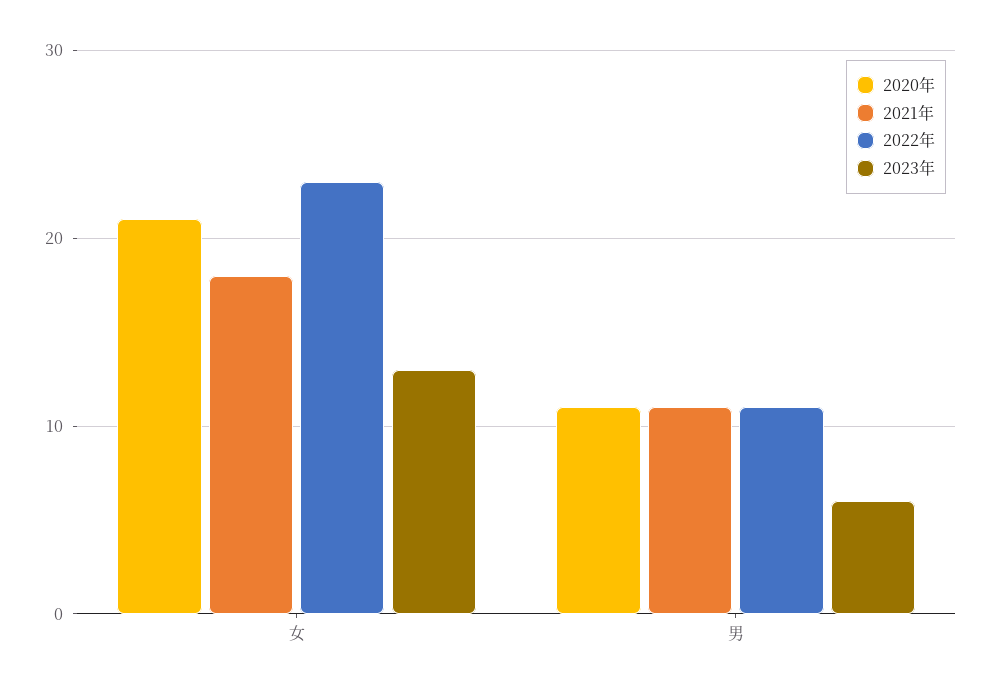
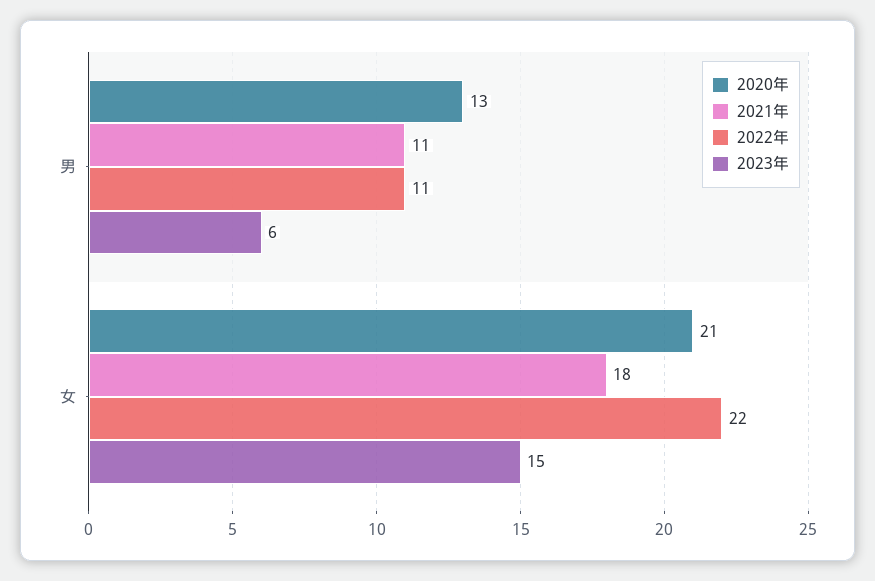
2022年, 女: 23 -> 22
2023年, 女: 13 -> 15
2020年, 男: 11 -> 13

